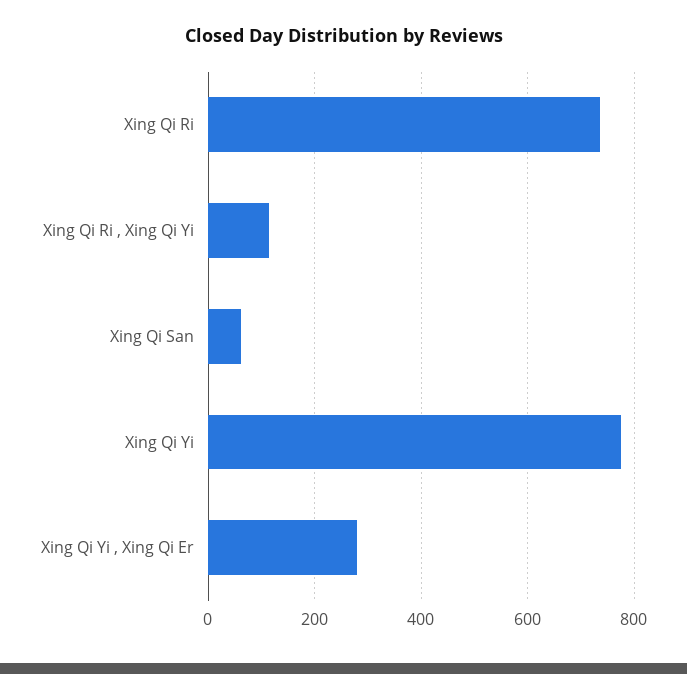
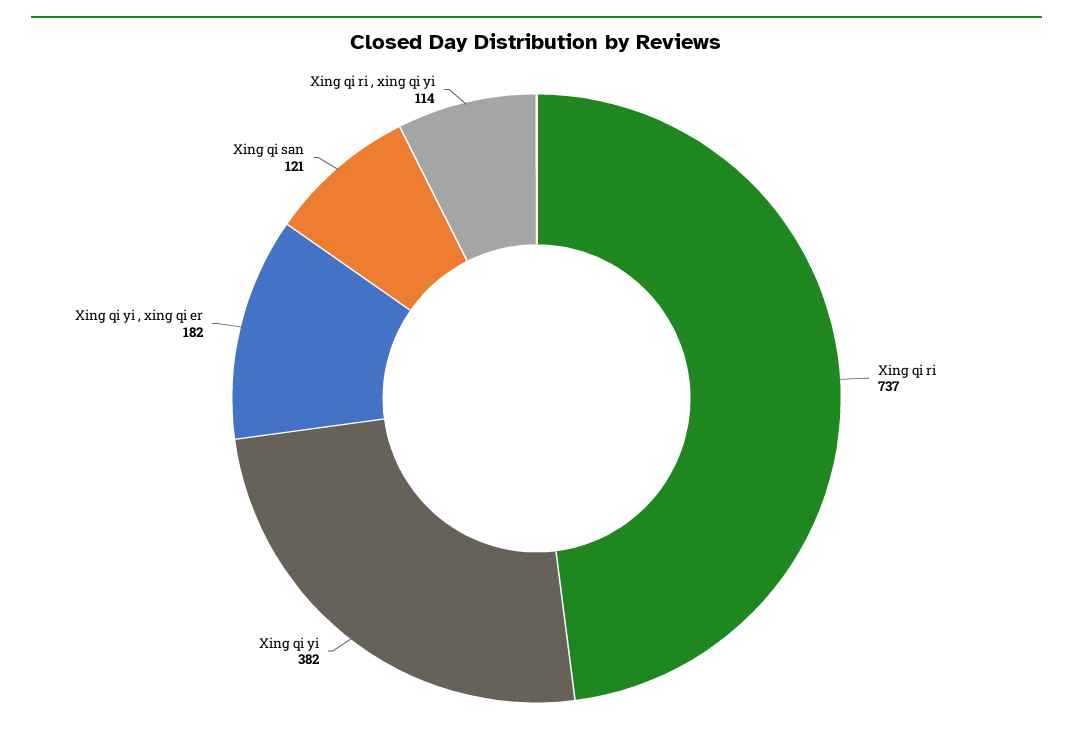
Xing Qi San: 60 -> 121
Xing Qi Yi: 780 -> 382
Xing Qi Yi , Xing Qi Er: 280 -> 182

